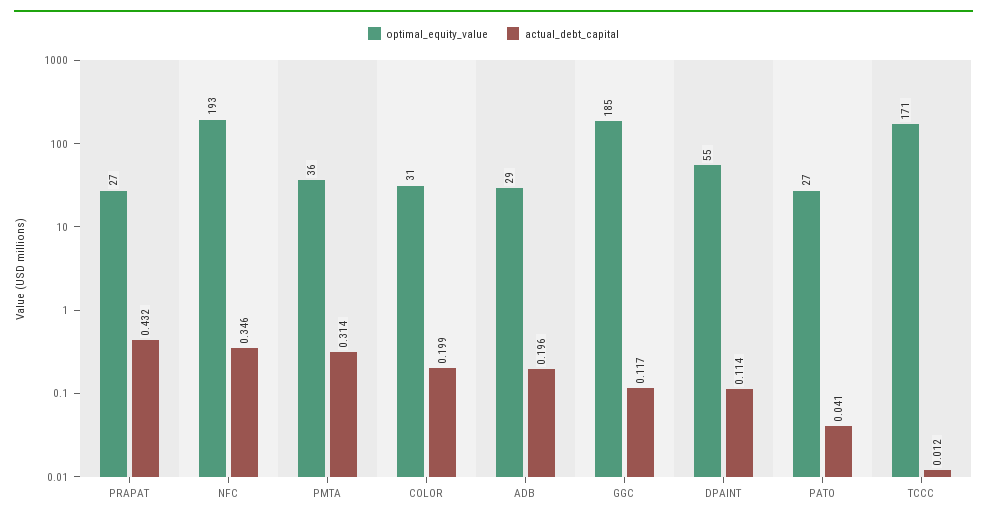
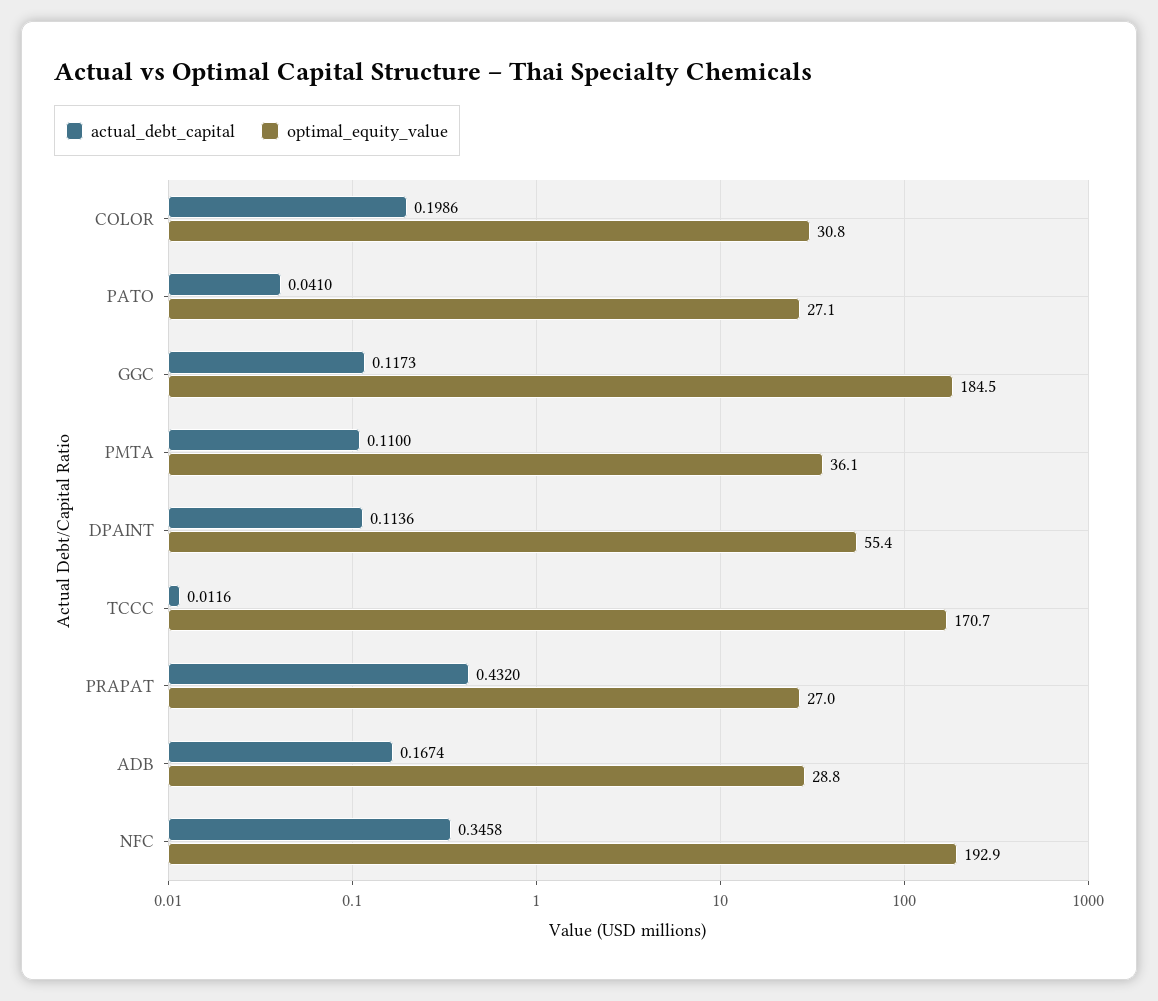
actual_debt_capital, PMTA: 0.314 -> 0.11
actual_debt_capital, ADB: 0.196 -> 0.1674

